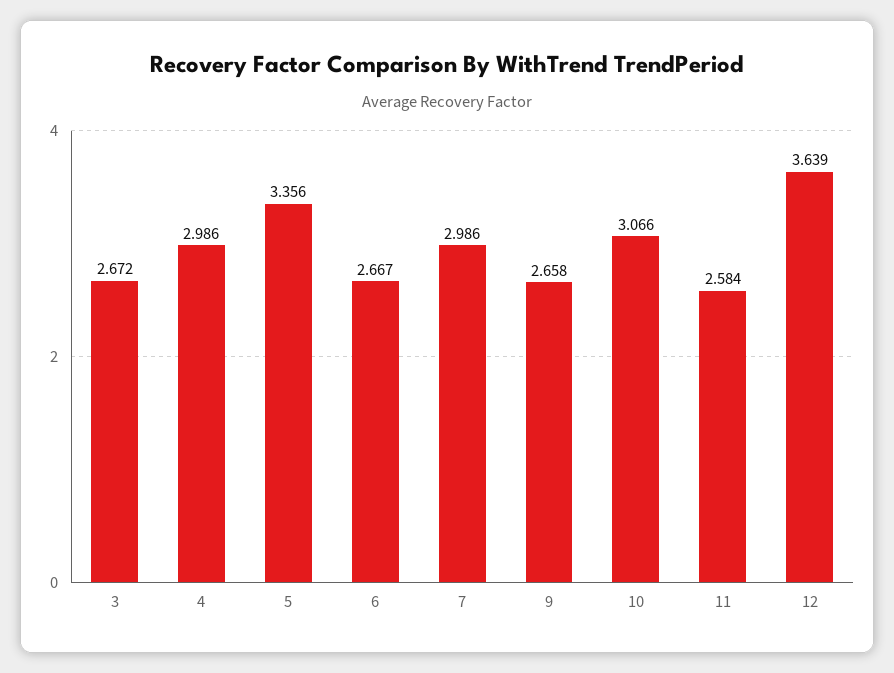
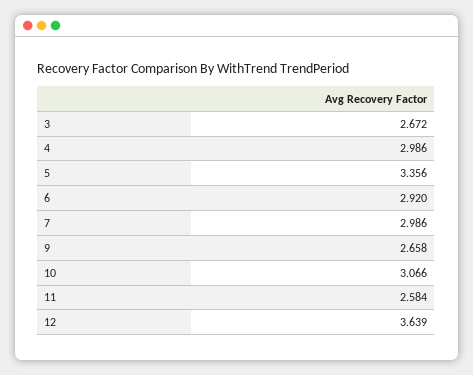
6: 2.667 -> 2.92

